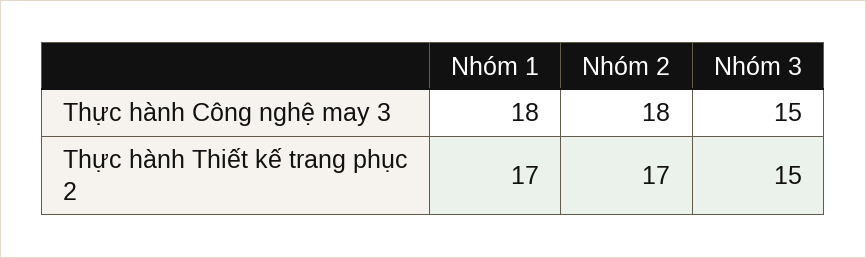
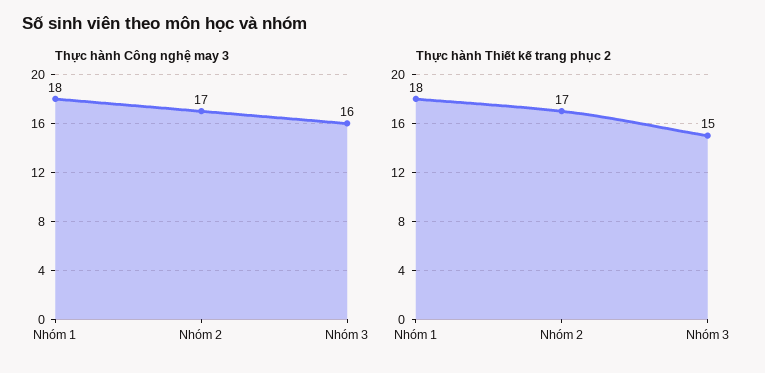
Thực hành Công nghệ may 3, Nhóm 2: 18 -> 17
Thực hành Công nghệ may 3, Nhóm 3: 15 -> 16
Thực hành Thiết kế trang phục 2, Nhóm 1: 17 -> 18

